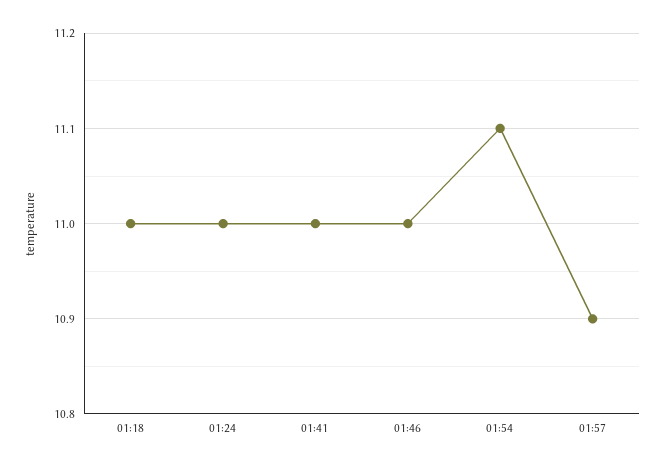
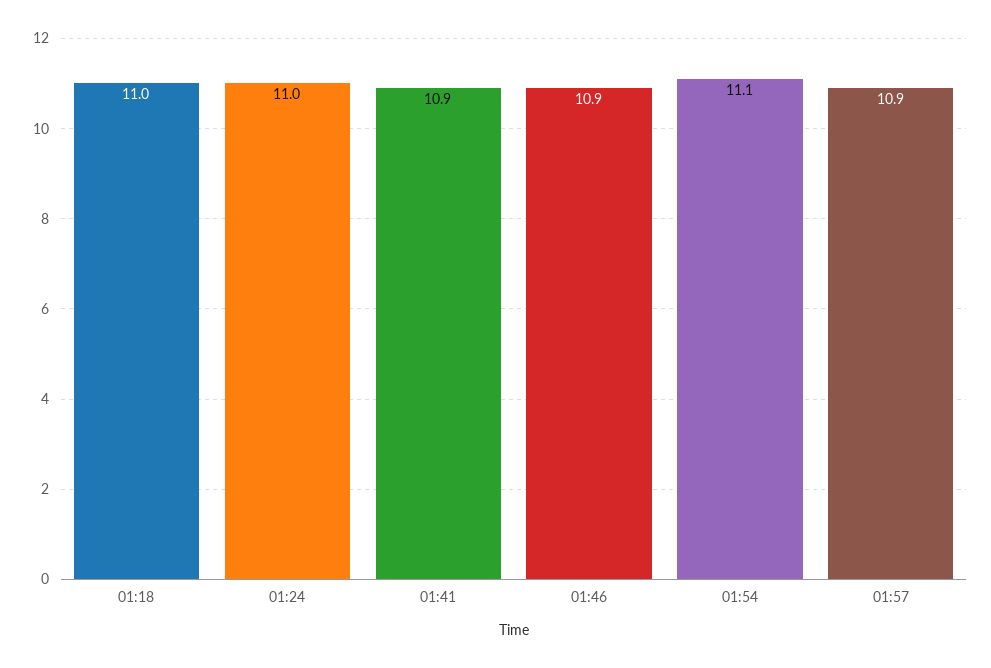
01:41: 11 -> 10.9
01:46: 11 -> 10.9

